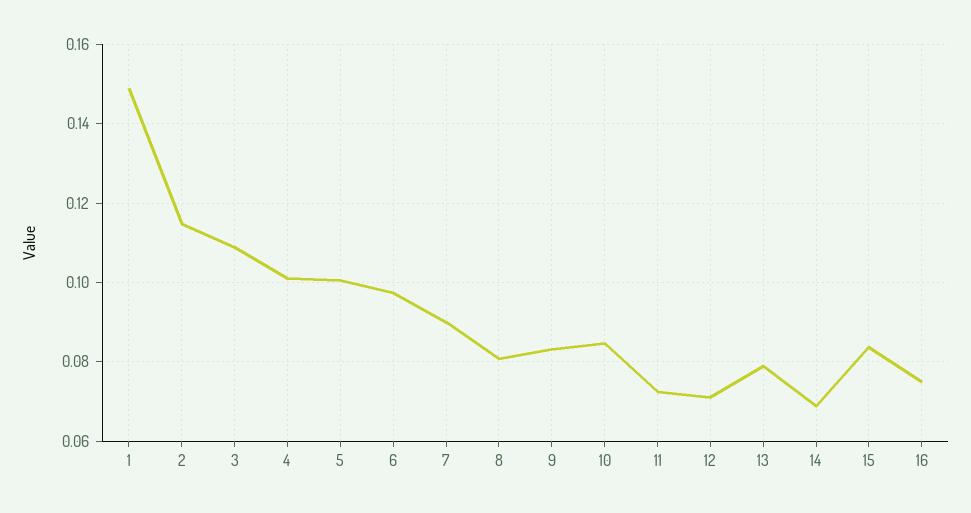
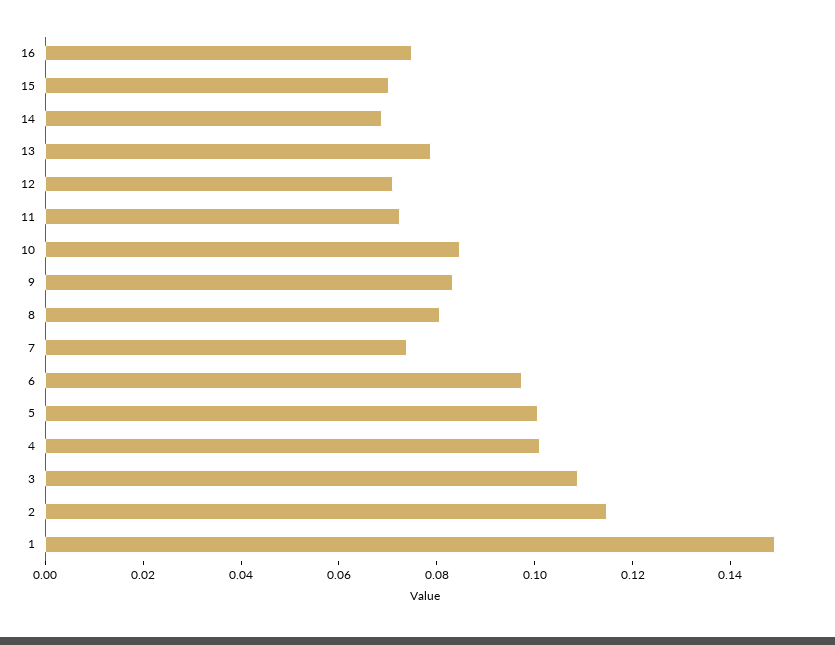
7: 0.09 -> 0.075
15: 0.084 -> 0.07

